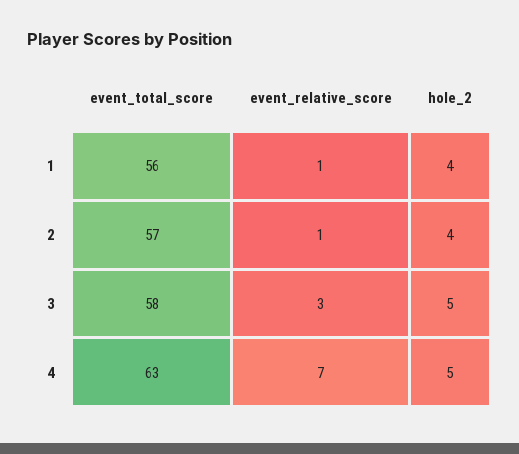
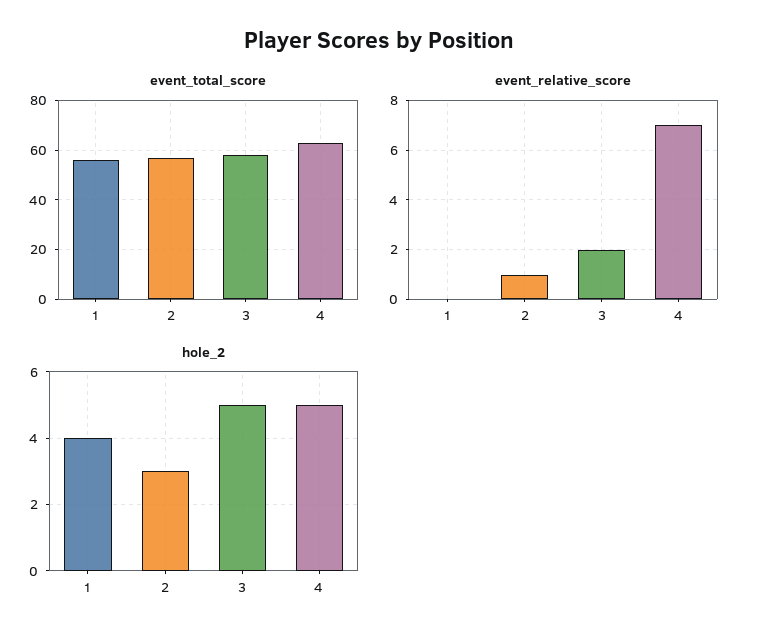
event_relative_score, 1: 1 -> 0
hole_2, 2: 4 -> 3
event_relative_score, 3: 3 -> 2

